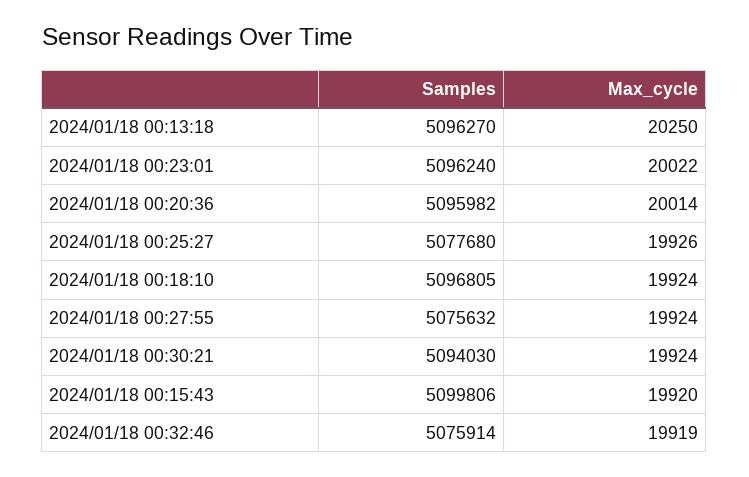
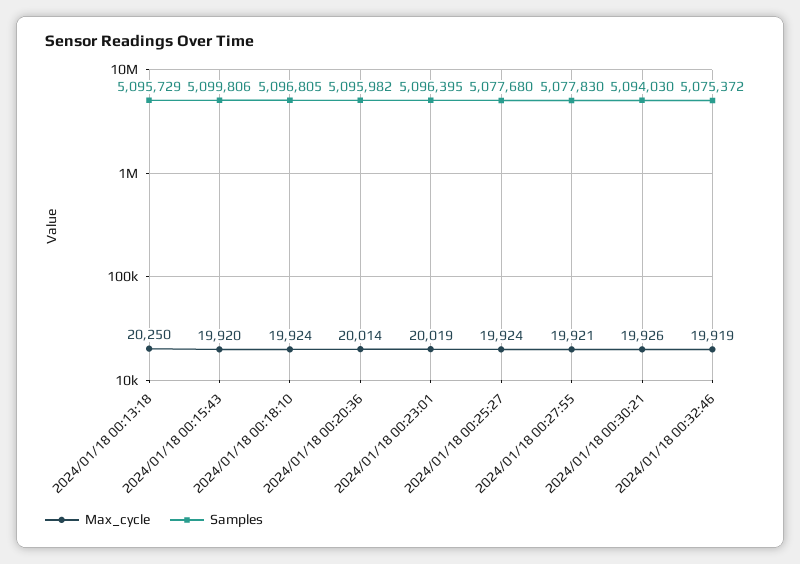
Samples, 2024/01/18 00:13:18: 5096270 -> 5095729
Samples, 2024/01/18 00:23:01: 5096240 -> 5096395
Max_cycle, 2024/01/18 00:23:01: 20022 -> 20019
Max_cycle, 2024/01/18 00:25:27: 19926 -> 19924
Samples, 2024/01/18 00:27:55: 5075632 -> 5077830
Max_cycle, 2024/01/18 00:27:55: 19924 -> 19921
Max_cycle, 2024/01/18 00:30:21: 19924 -> 19926
Samples, 2024/01/18 00:32:46: 5075914 -> 5075372

